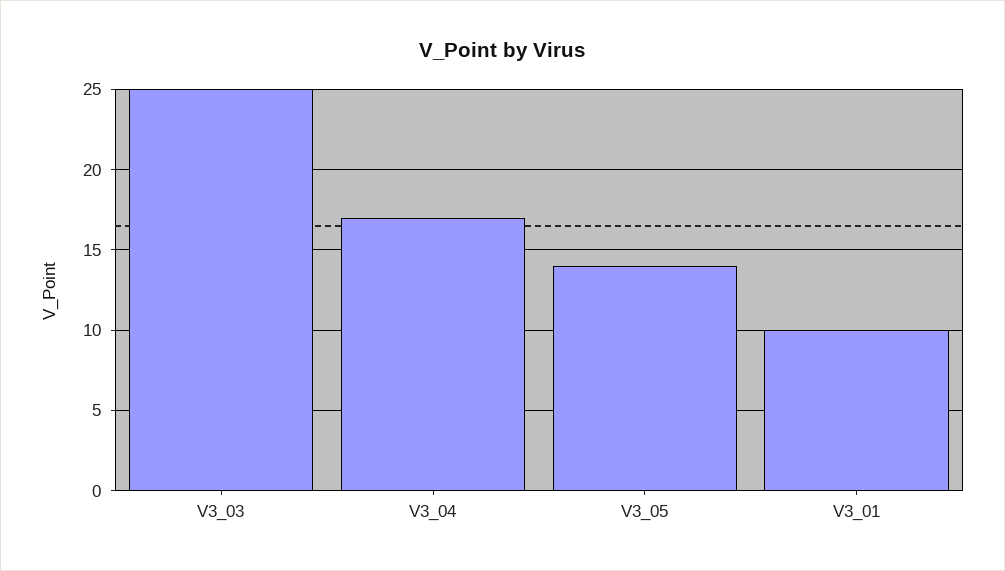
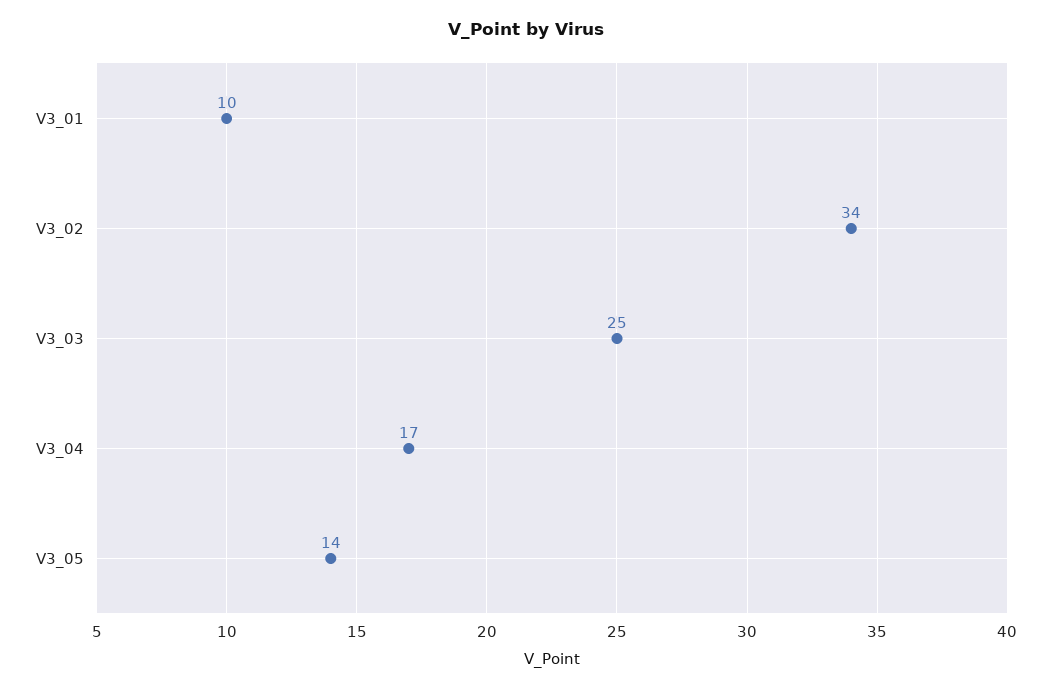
V3_02: none -> 34

